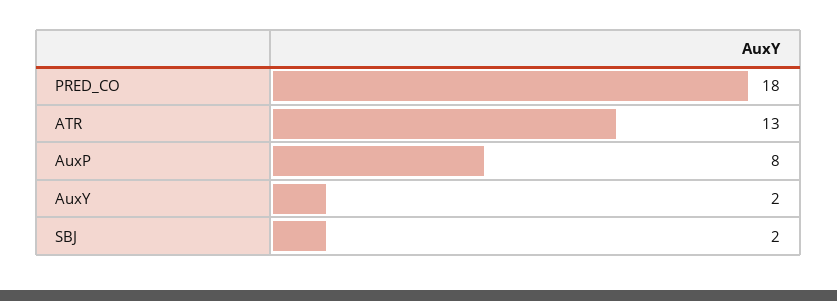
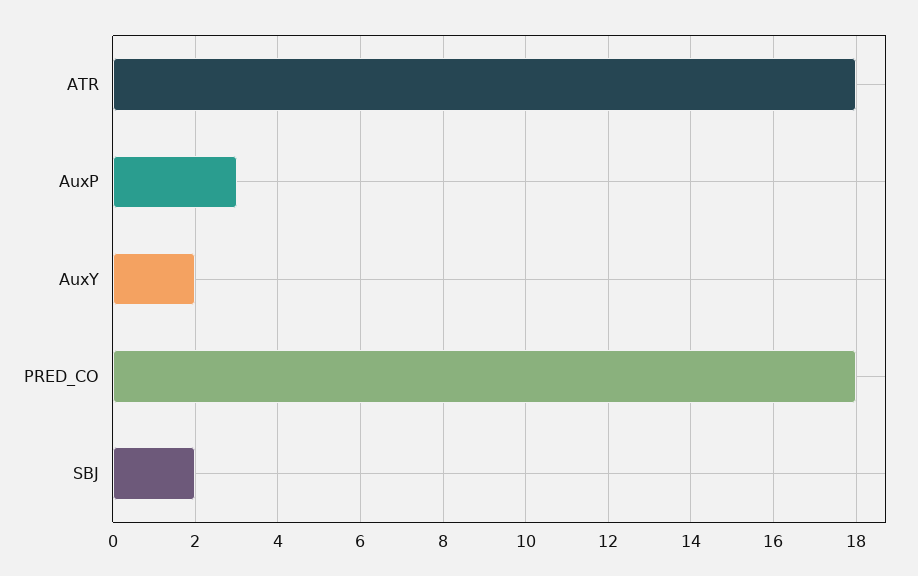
ATR: 13 -> 18
AuxP: 8 -> 3

